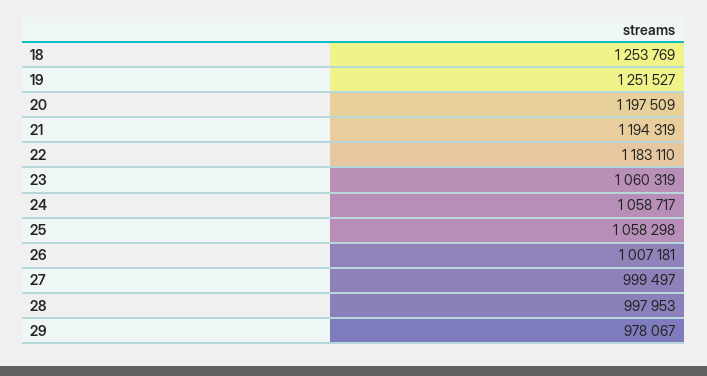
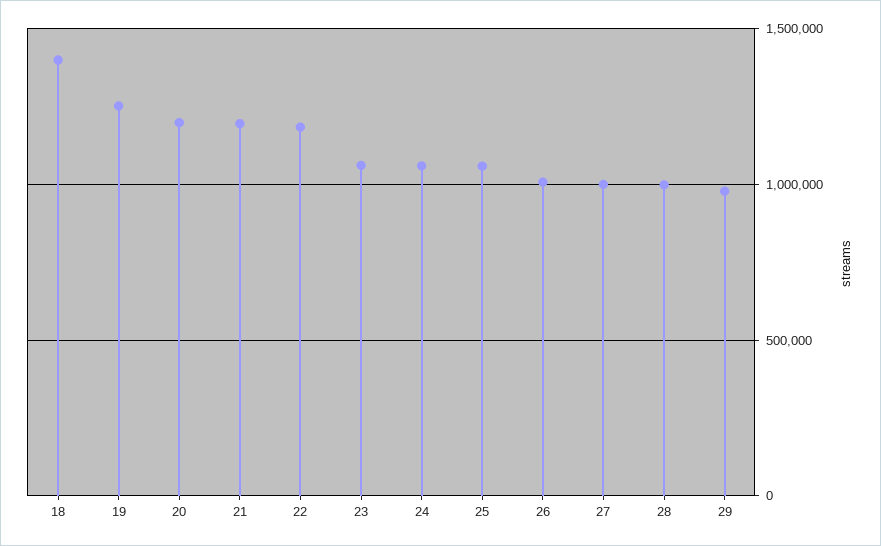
18: 1253769 -> 1400000

